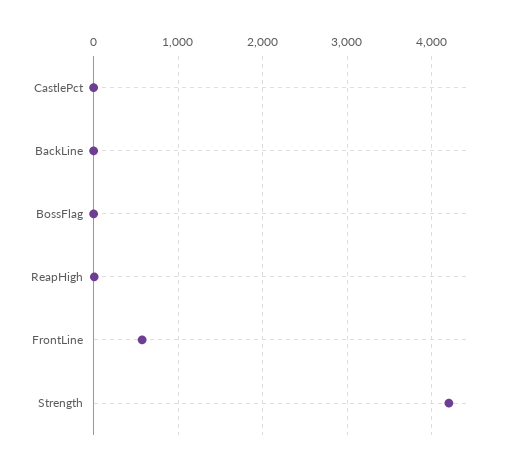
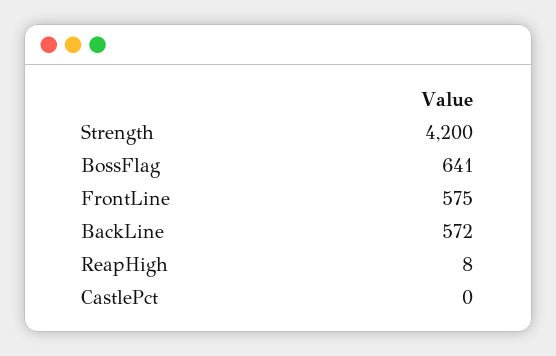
BackLine: 0 -> 572
BossFlag: 0 -> 641

